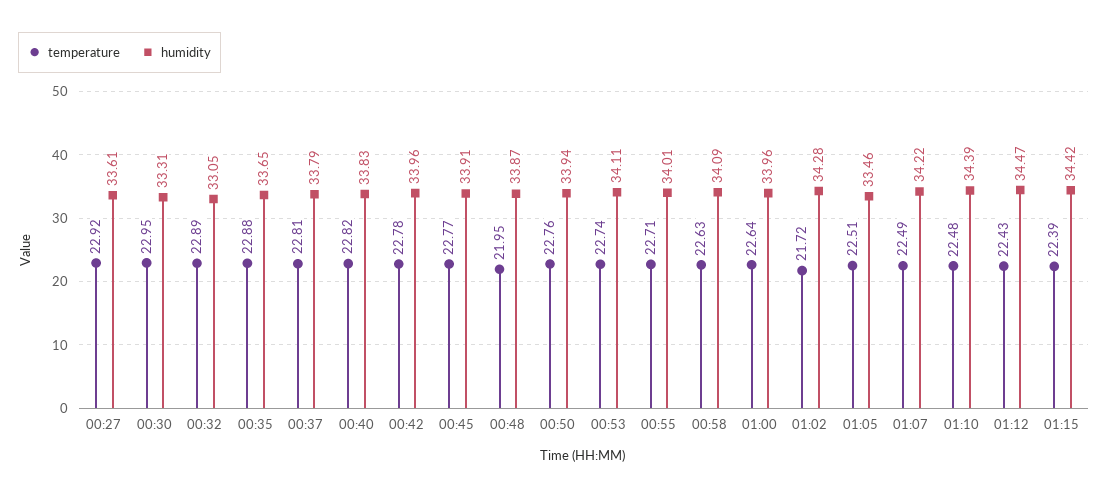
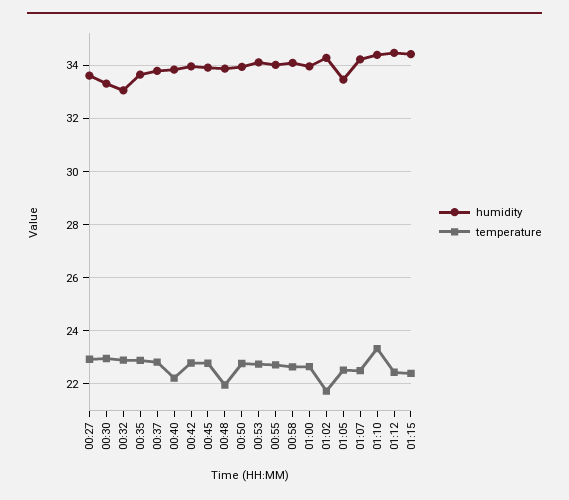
temperature, 00:40: 22.82 -> 22.25
temperature, 01:10: 22.48 -> 23.25

